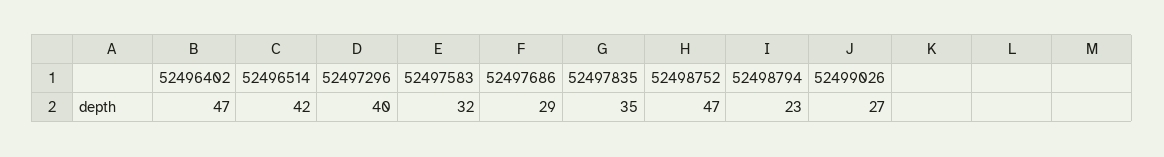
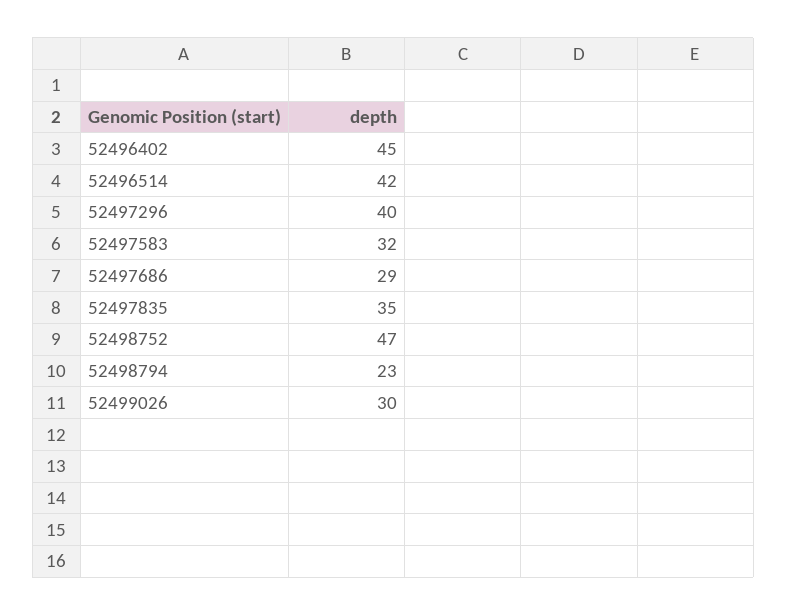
52496402: 47 -> 45
52499026: 27 -> 30

